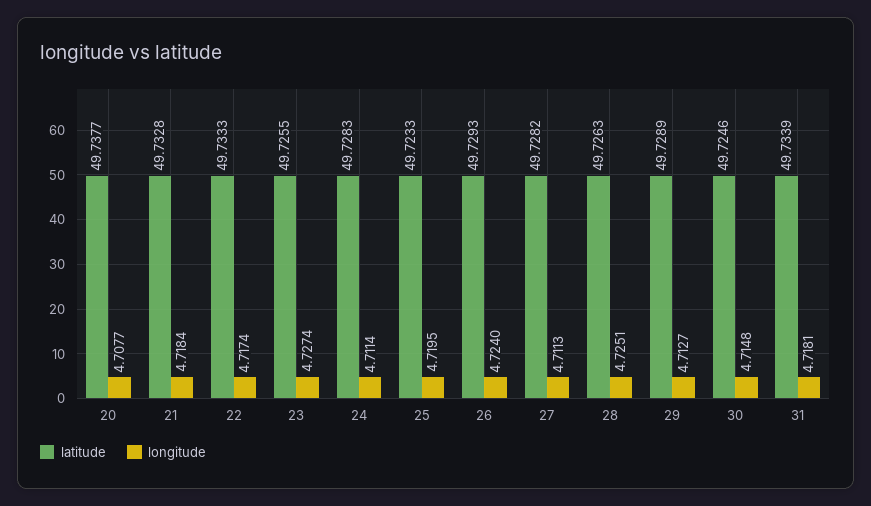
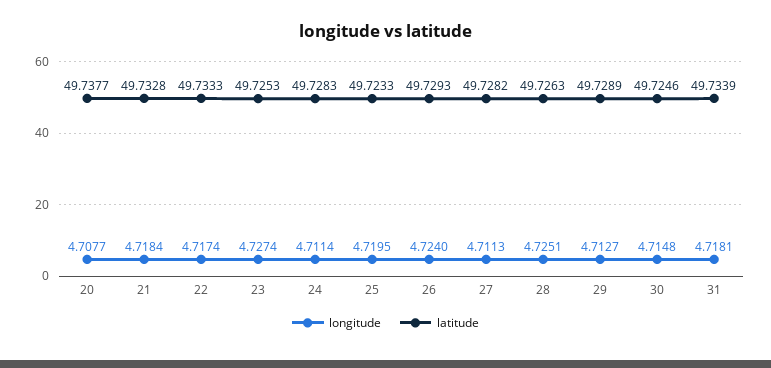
latitude, 23: 49.7255 -> 49.7253

